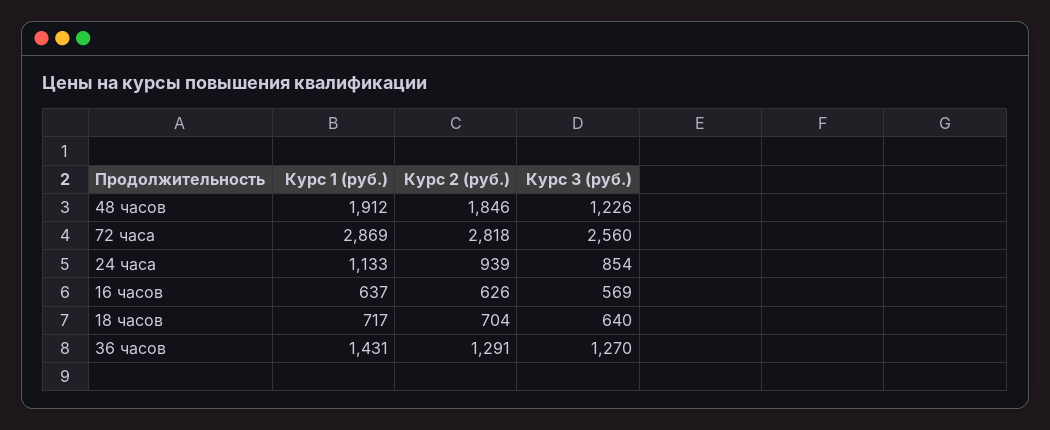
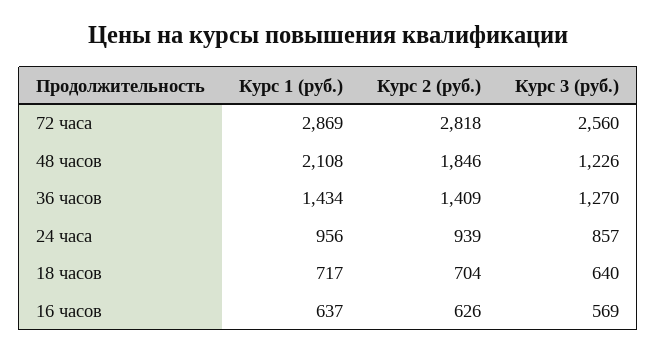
Курс 1 (руб.), 48 часов: 1912 -> 2108
Курс 1 (руб.), 24 часа: 1133 -> 956
Курс 3 (руб.), 24 часа: 854 -> 857
Курс 1 (руб.), 36 часов: 1431 -> 1434
Курс 2 (руб.), 36 часов: 1291 -> 1409

